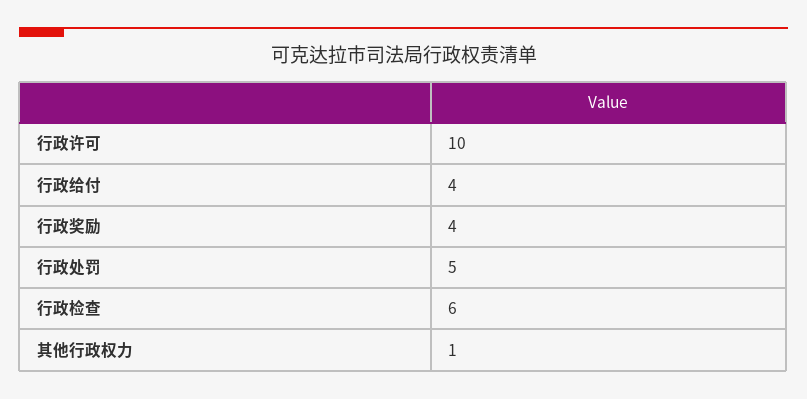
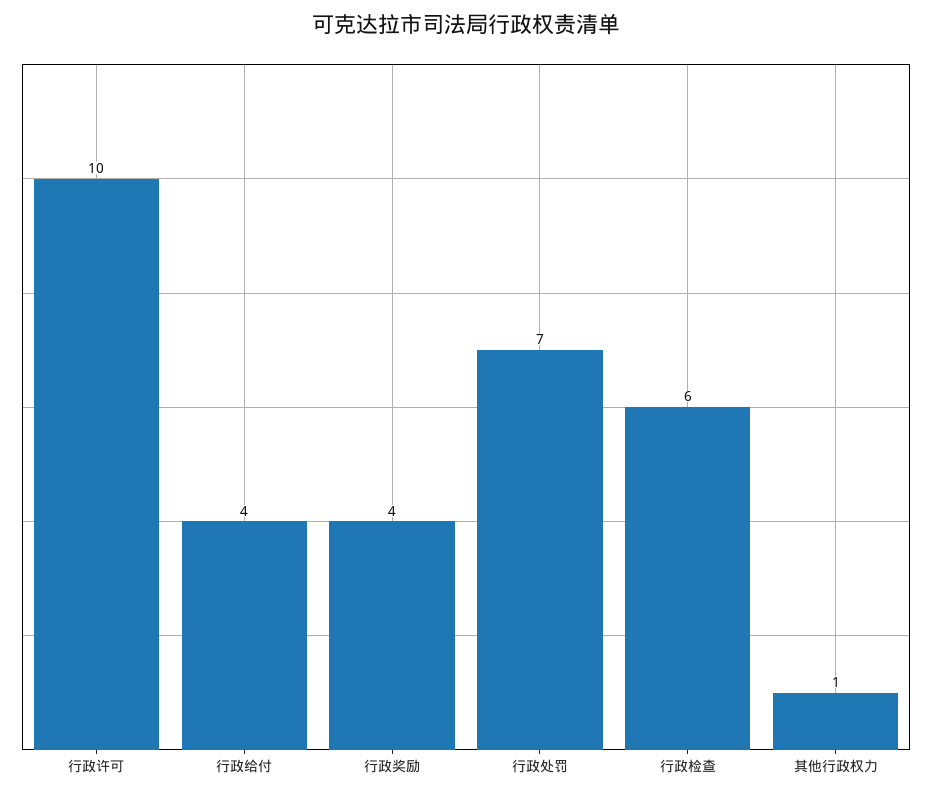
行政处罚: 5 -> 7

